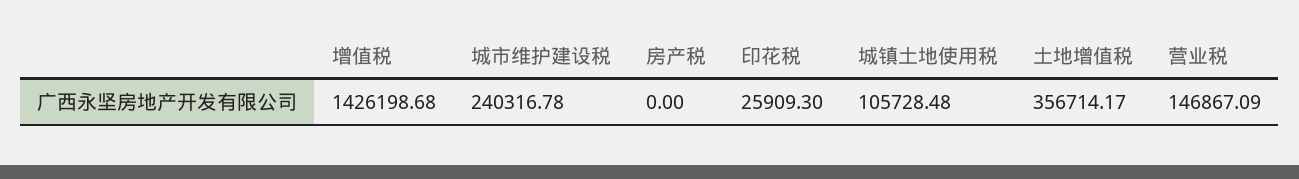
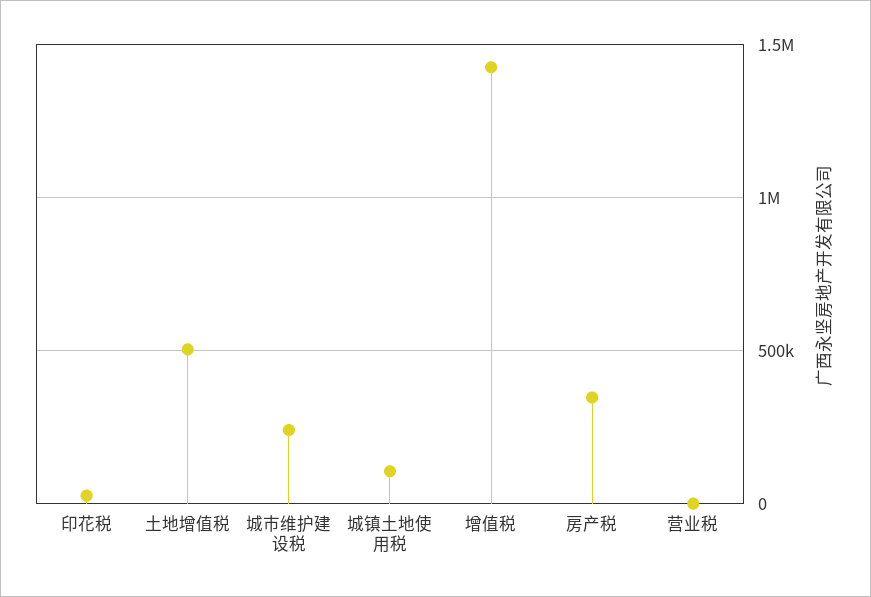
房产税: 0 -> 350000
土地增值税: 356714.17 -> 500000
营业税: 146867.09 -> 0

